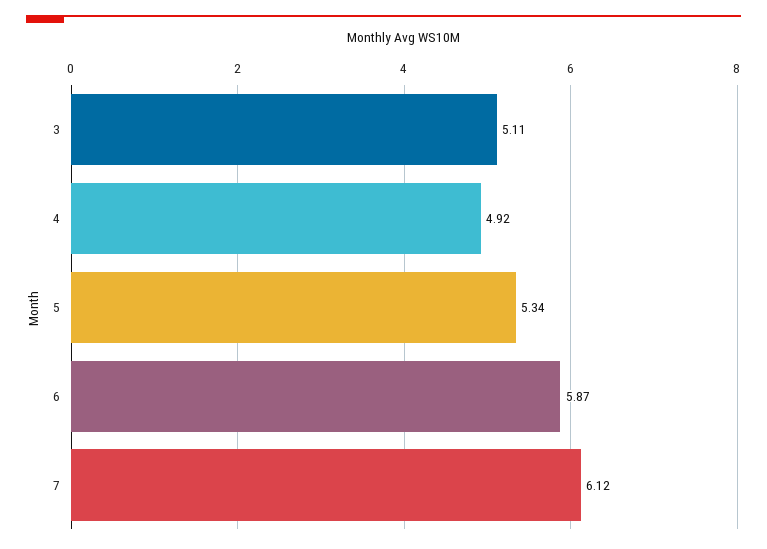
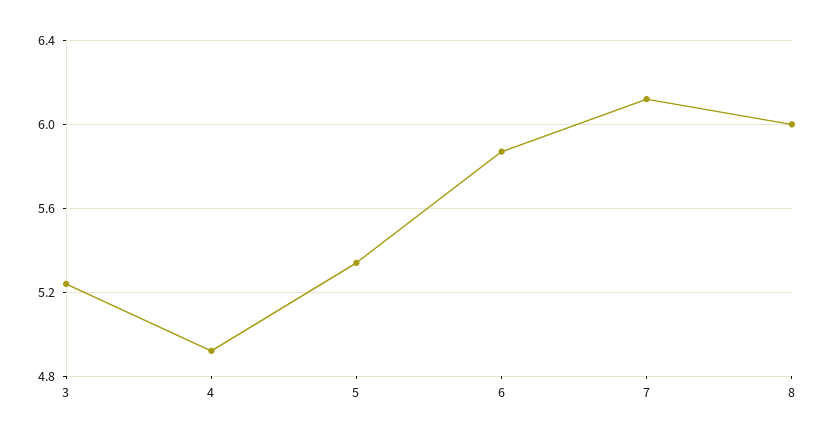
3: 5.11 -> 5.25
8: none -> 6

